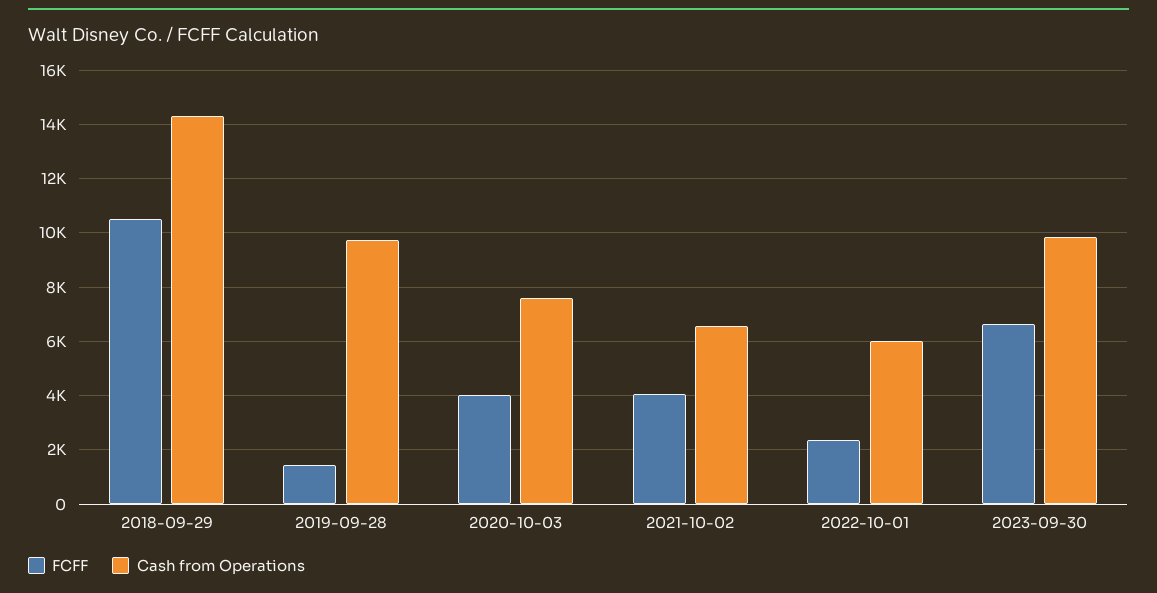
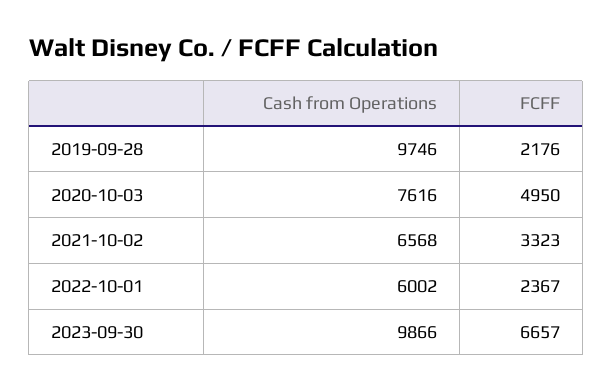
FCFF, 2018-09-29: 10500 -> none
Cash from Operations, 2018-09-29: 14250 -> none
FCFF, 2019-09-28: 1500 -> 2176
FCFF, 2020-10-03: 4000 -> 4950
FCFF, 2021-10-02: 4000 -> 3323

